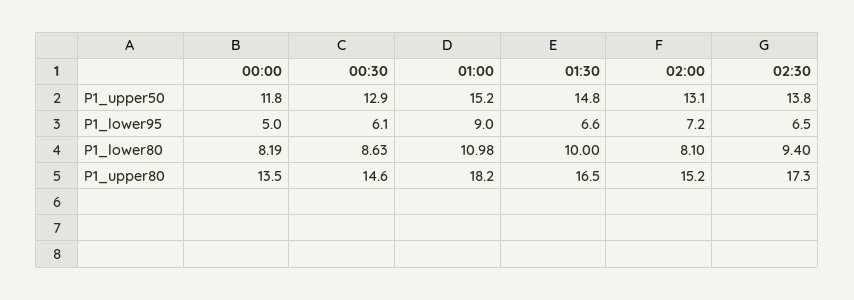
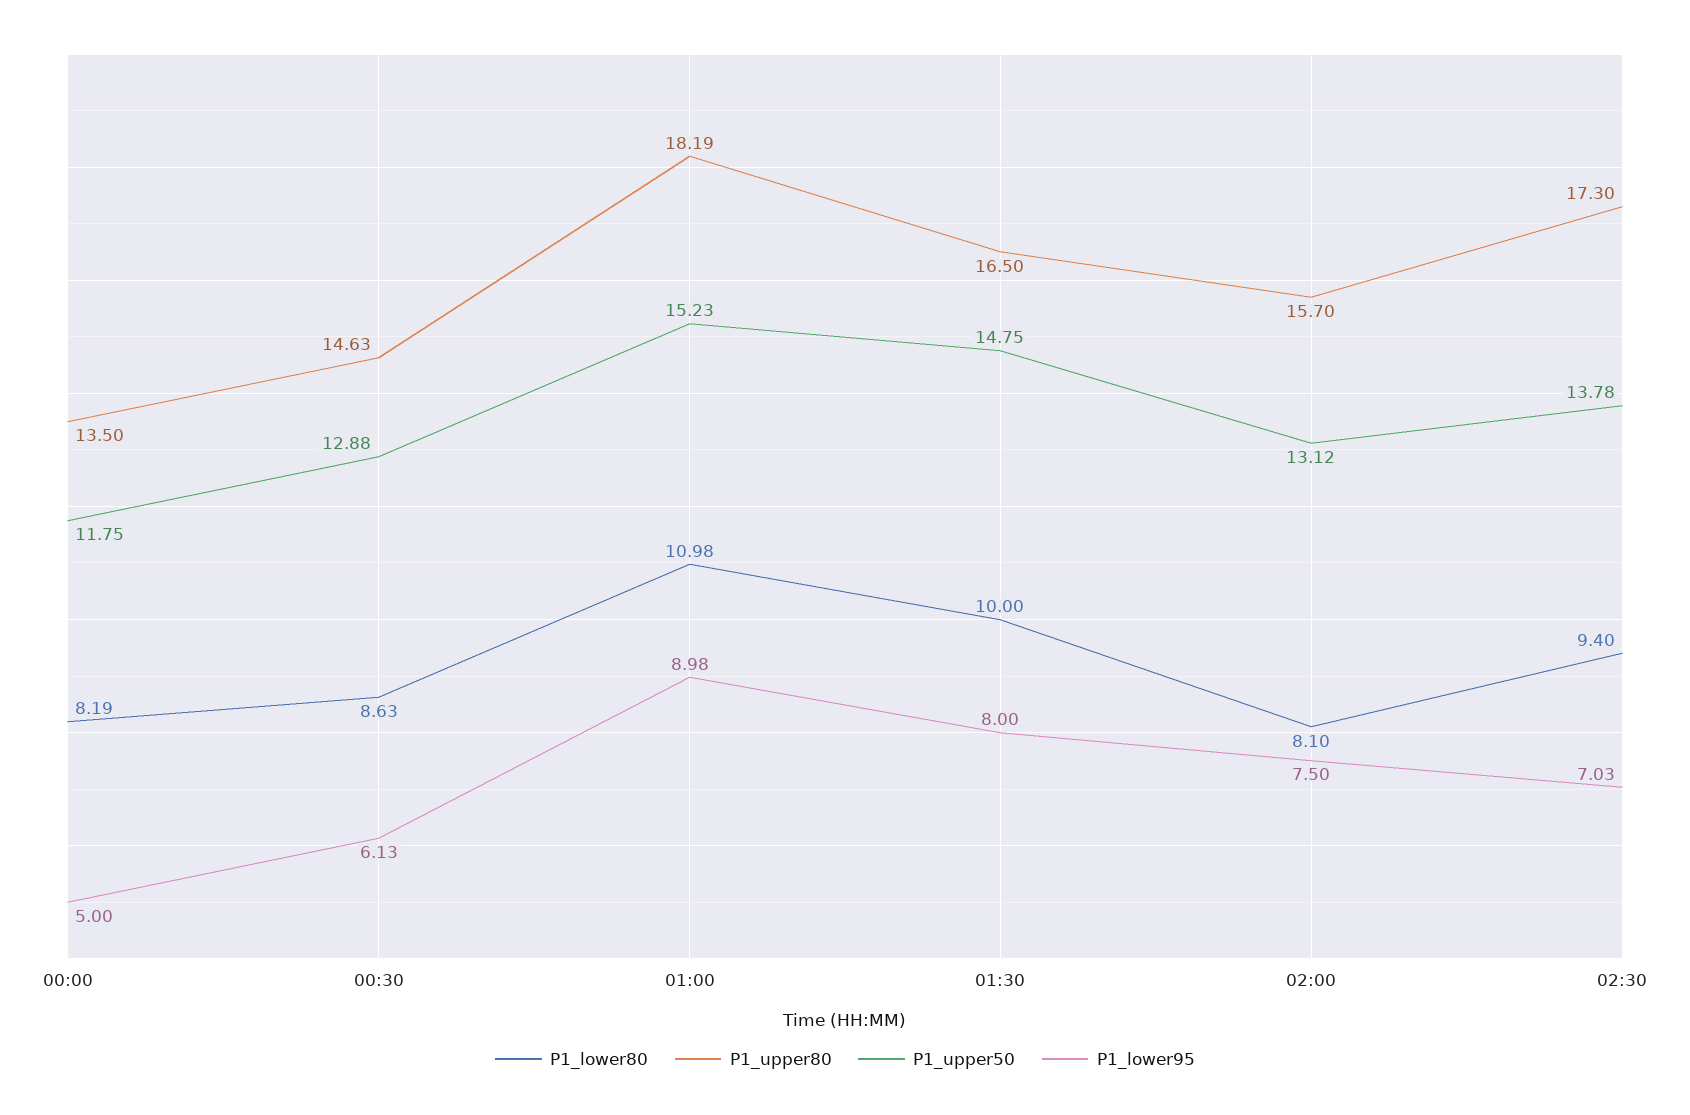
P1_lower95, 01:30: 6.6 -> 8
P1_lower95, 02:00: 7.2 -> 7.5
P1_lower95, 02:30: 6.5 -> 7.03
P1_upper80, 02:00: 15.2 -> 15.7

